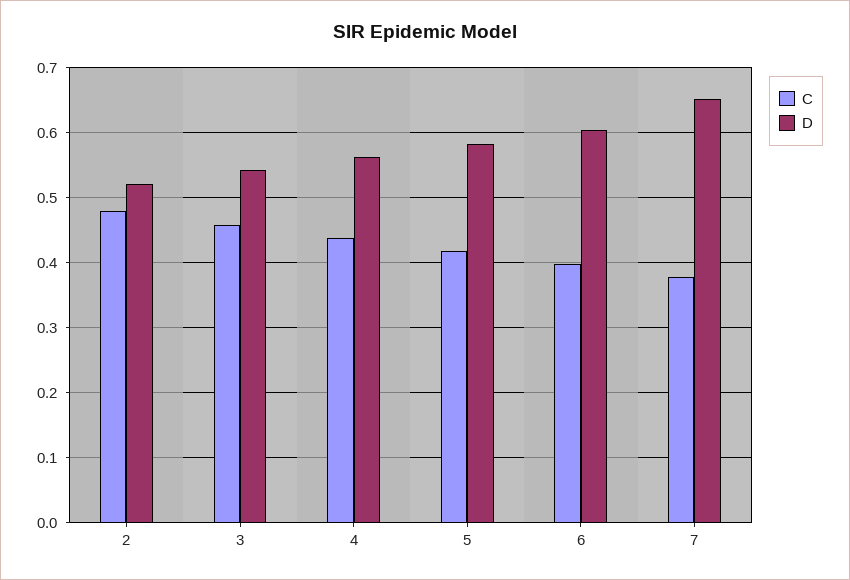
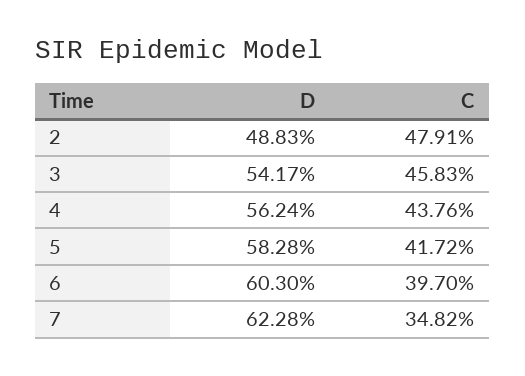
D, 2: 0.52 -> 0.4883
C, 7: 0.38 -> 0.3482
D, 7: 0.65 -> 0.6228

